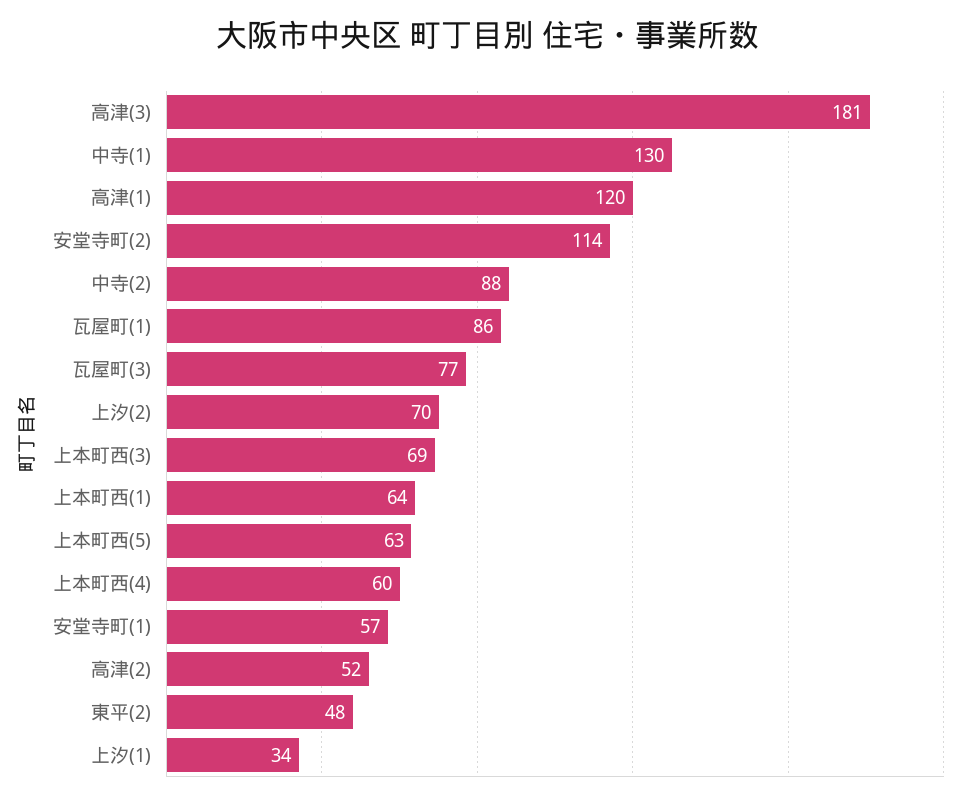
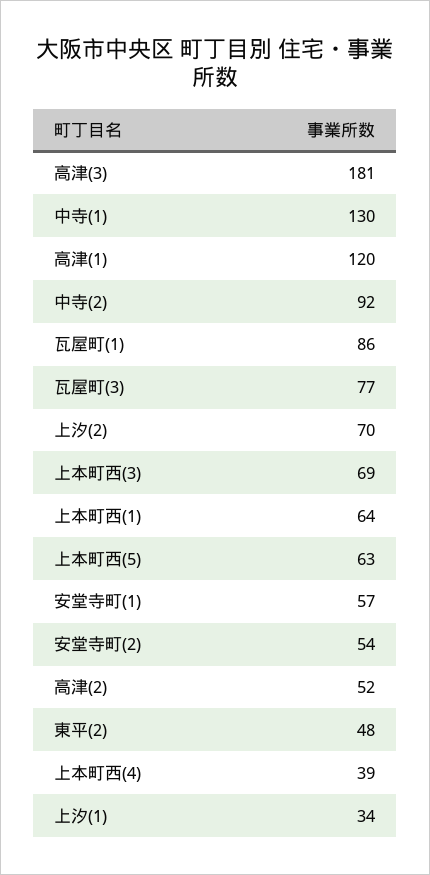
安堂寺町(2): 114 -> 54
中寺(2): 88 -> 92
上本町西(4): 60 -> 39

